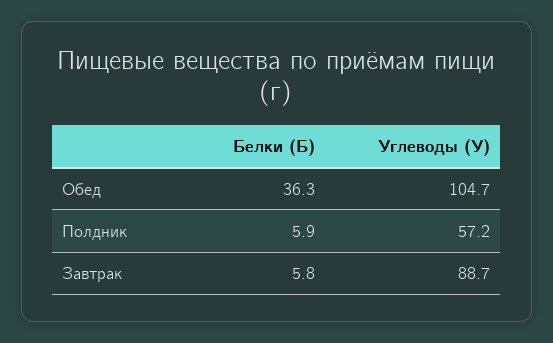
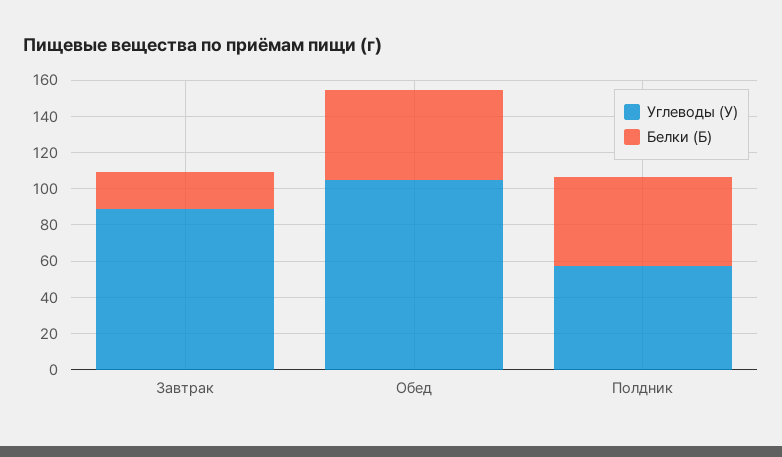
Белки (Б), Обед: 36.3 -> 50
Белки (Б), Полдник: 5.9 -> 50
Белки (Б), Завтрак: 5.8 -> 20

